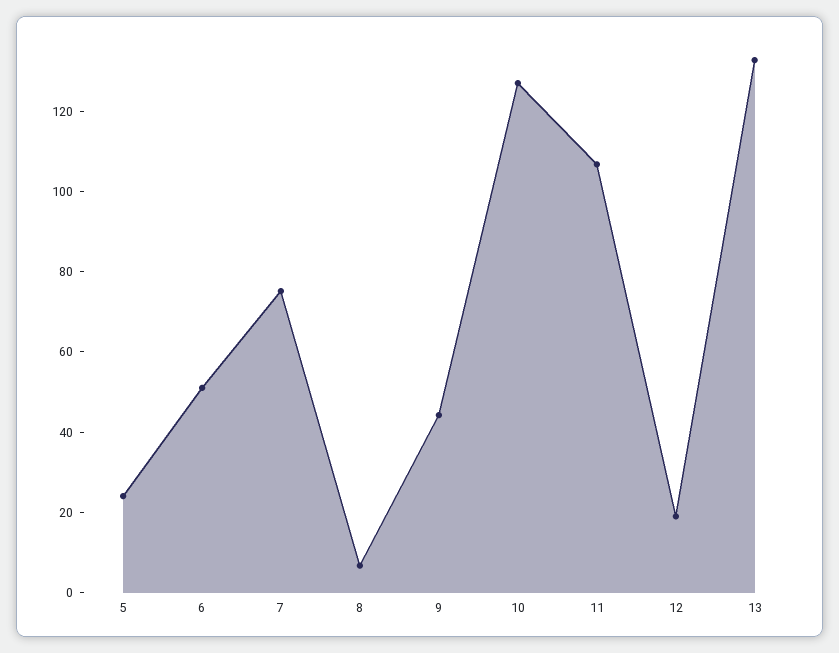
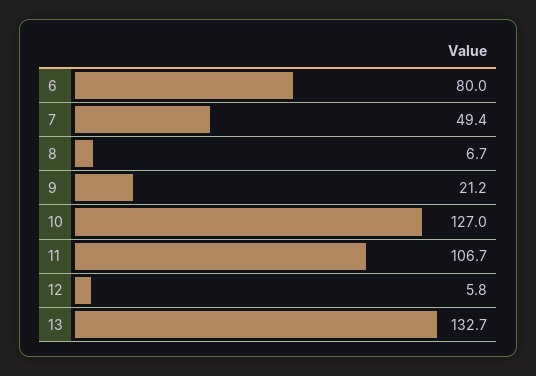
5: 25 -> none
6: 50 -> 80
7: 75 -> 49.4
9: 45 -> 21.2
12: 20 -> 5.8

